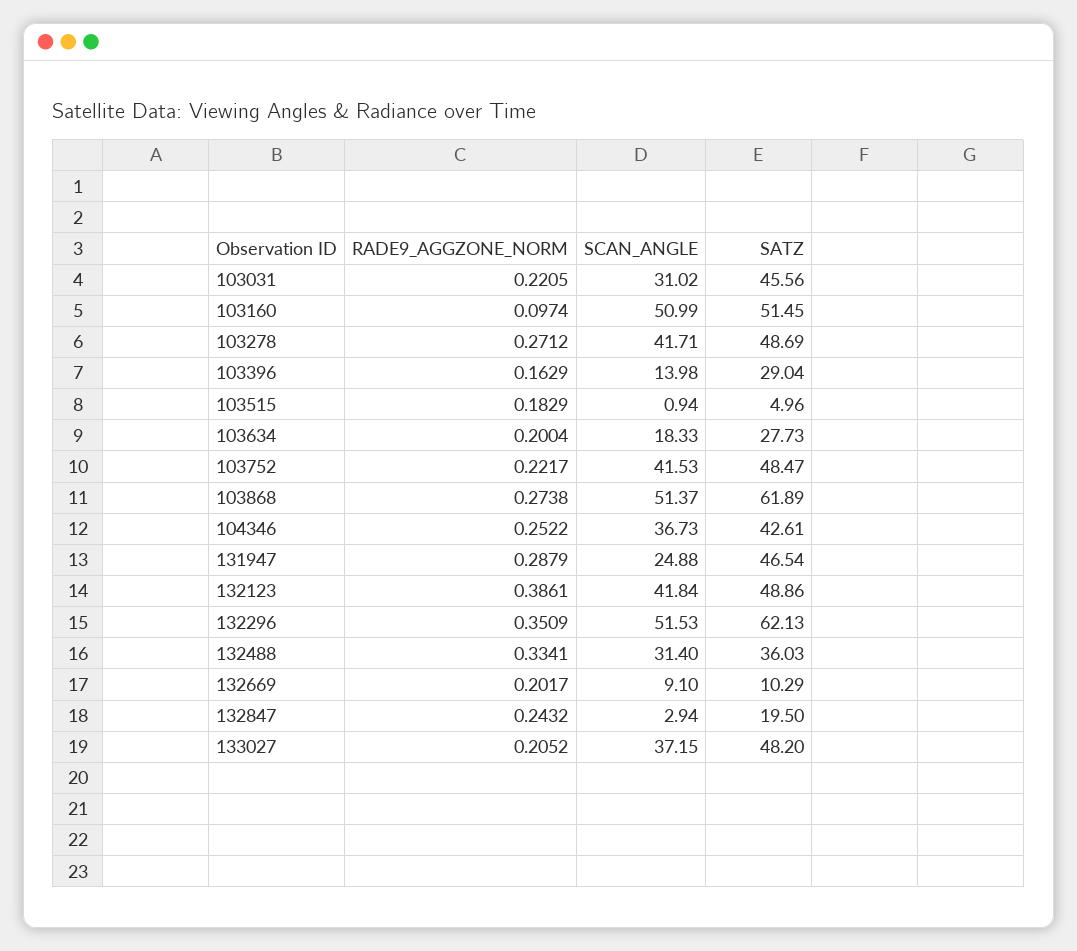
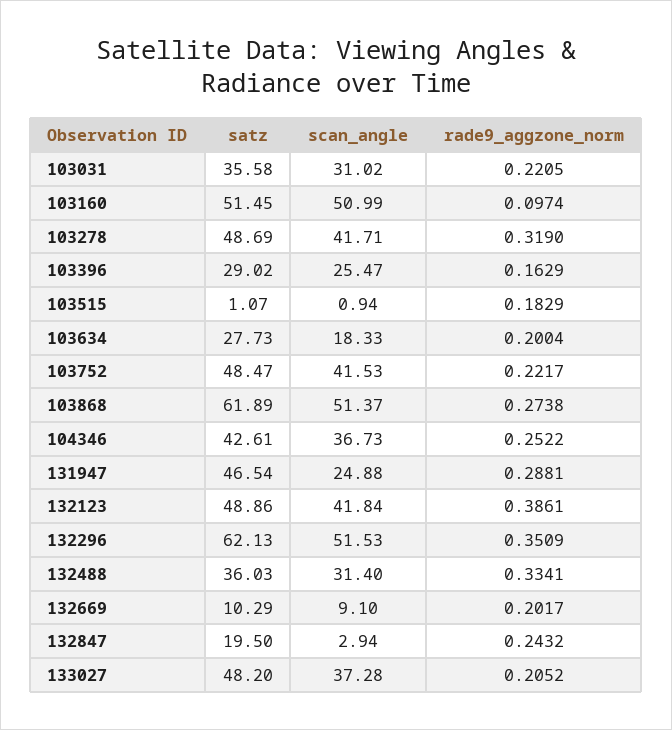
SATZ, 103031: 45.56 -> 35.58
RADE9_AGGZONE_NORM, 103278: 0.2712 -> 0.319
SCAN_ANGLE, 103396: 13.98 -> 25.47
SATZ, 103396: 29.04 -> 29.02
SATZ, 103515: 4.96 -> 1.07
RADE9_AGGZONE_NORM, 131947: 0.2879 -> 0.2881
SCAN_ANGLE, 133027: 37.15 -> 37.28

